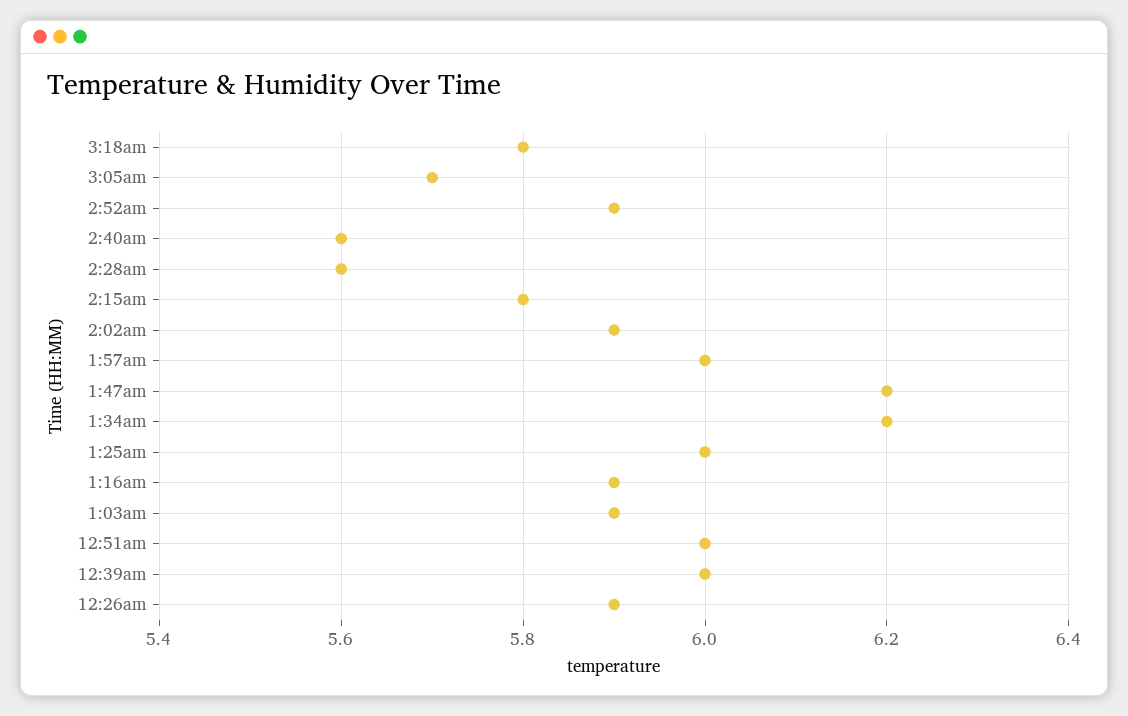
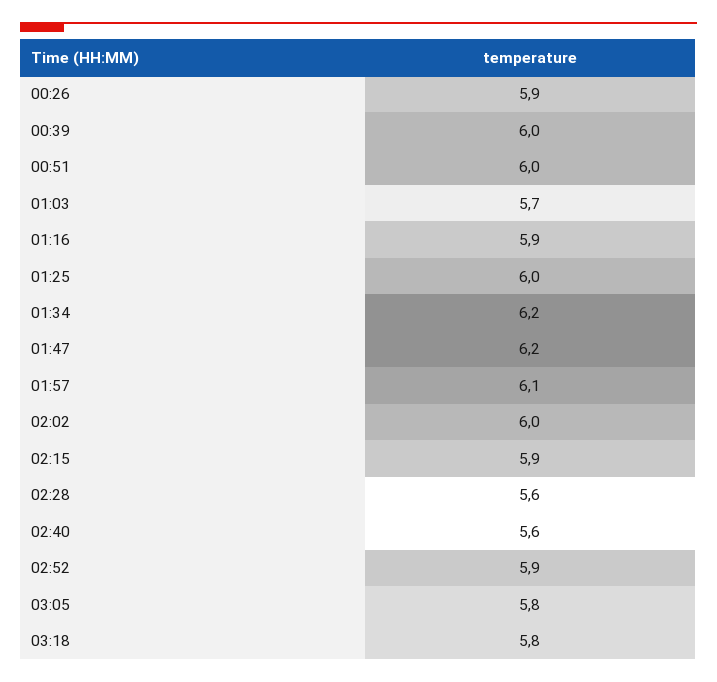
3:05am: 5.7 -> 5.8
2:15am: 5.8 -> 5.9
2:02am: 5.9 -> 6
1:57am: 6 -> 6.1
1:03am: 5.9 -> 5.7

